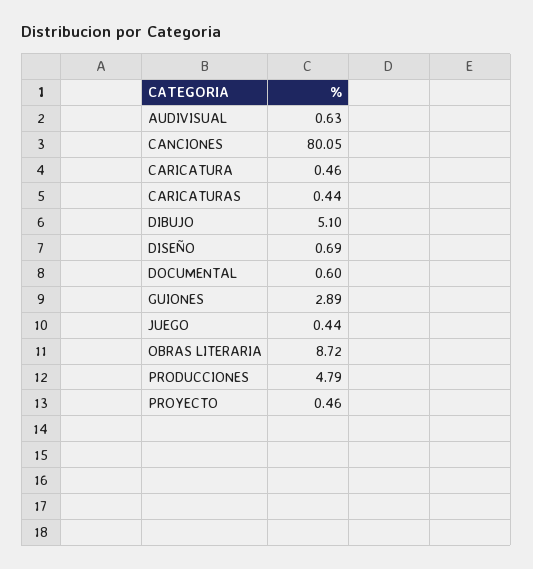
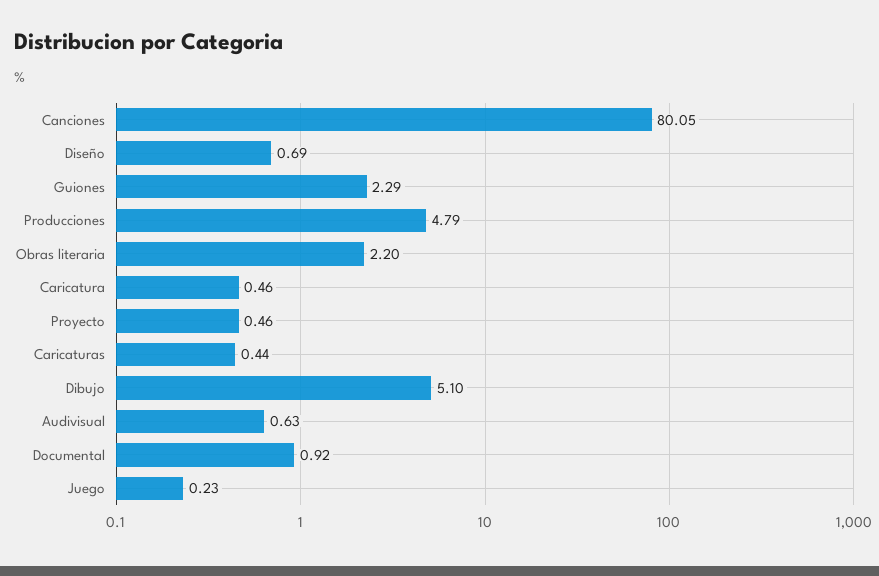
DOCUMENTAL: 0.6 -> 0.92
GUIONES: 2.89 -> 2.29
JUEGO: 0.44 -> 0.23
OBRAS LITERARIA: 8.72 -> 2.2

